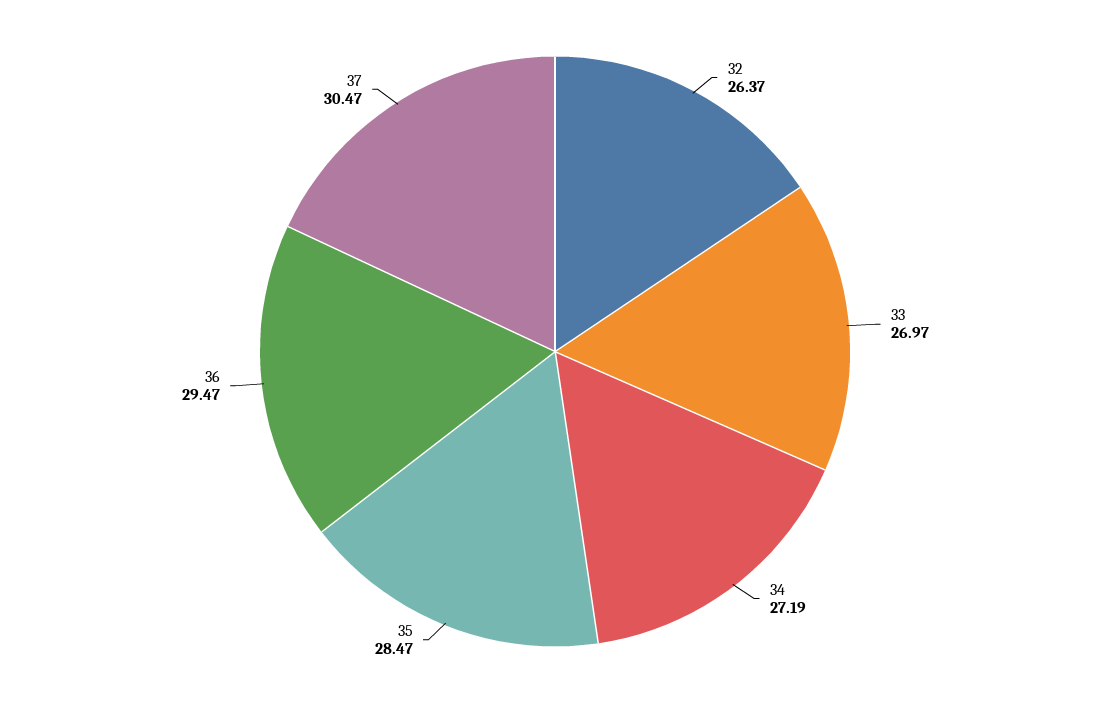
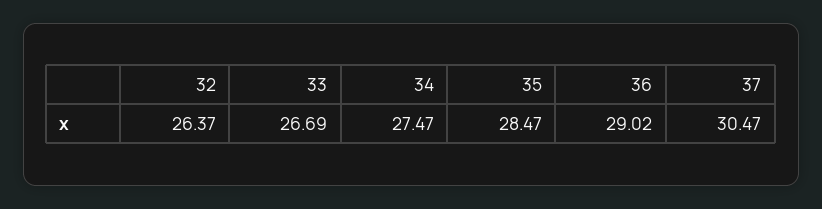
33: 26.97 -> 26.69
34: 27.19 -> 27.47
36: 29.47 -> 29.02

